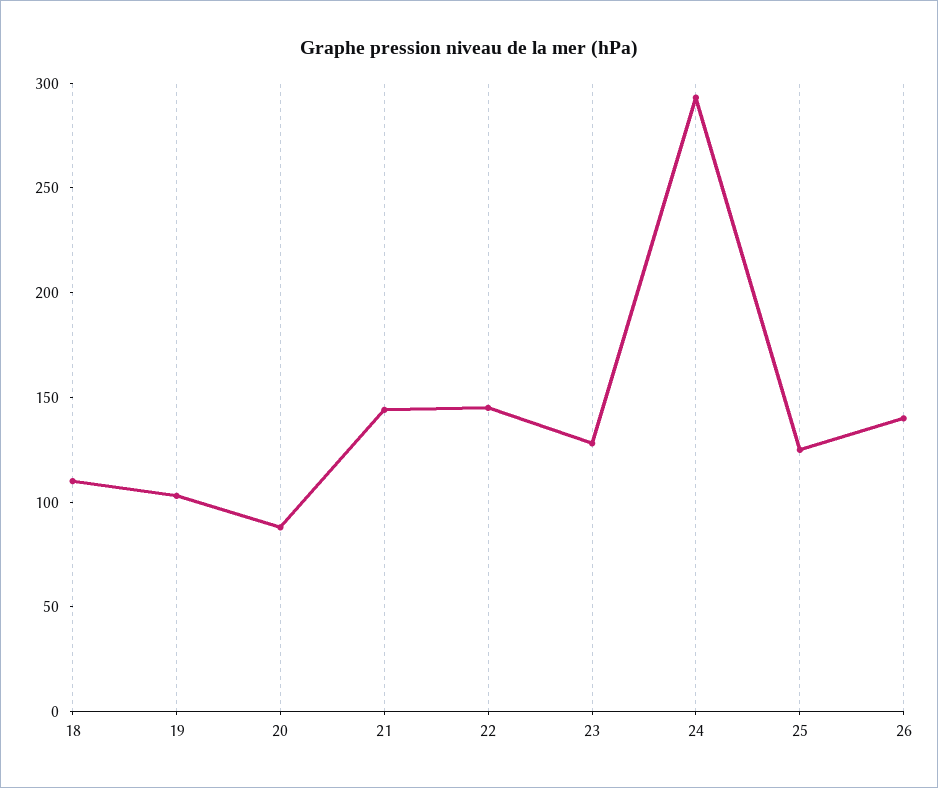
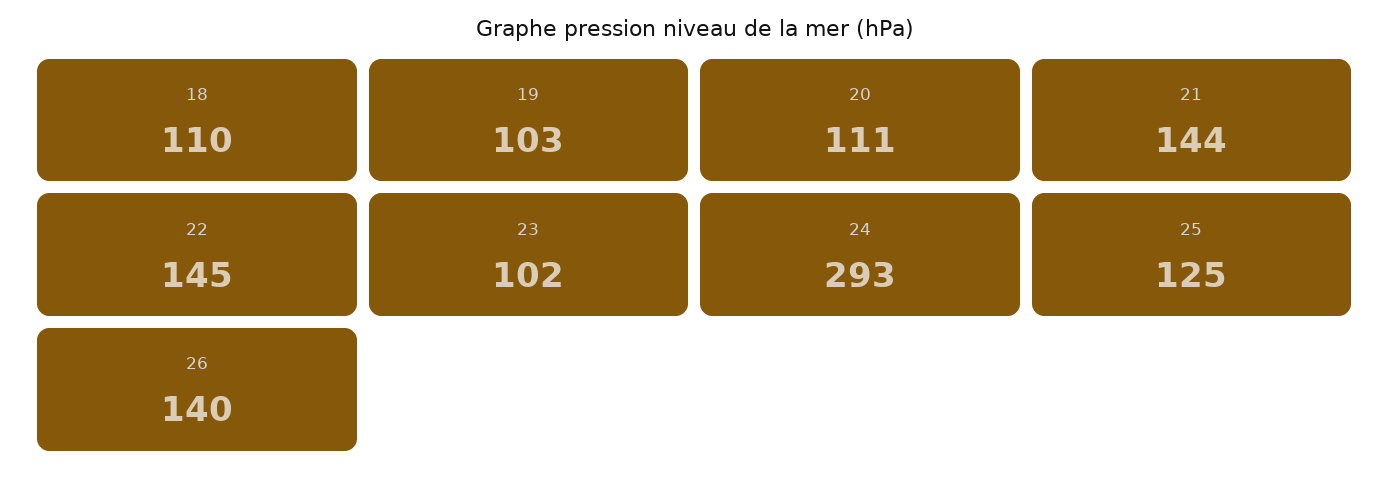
20: 90 -> 111
23: 130 -> 102

